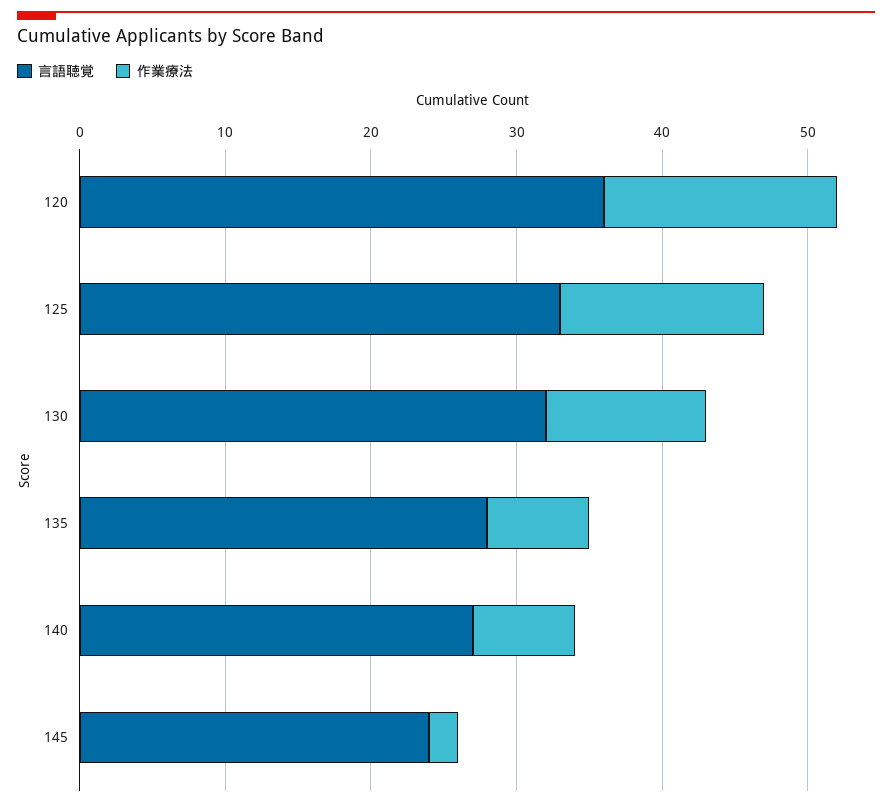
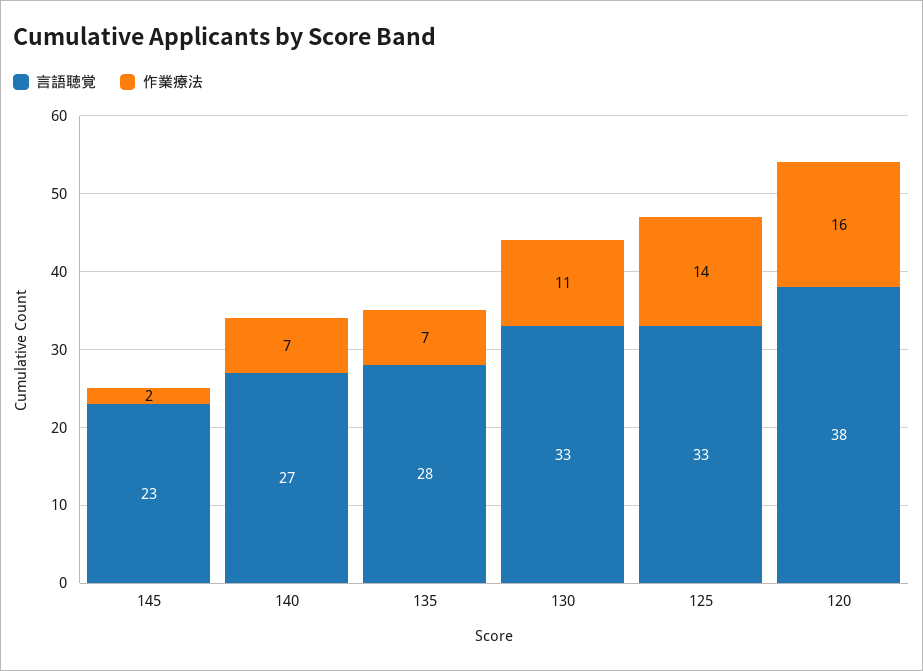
言語聴覚, 120: 36 -> 38
言語聴覚, 130: 32 -> 33
言語聴覚, 145: 24 -> 23

